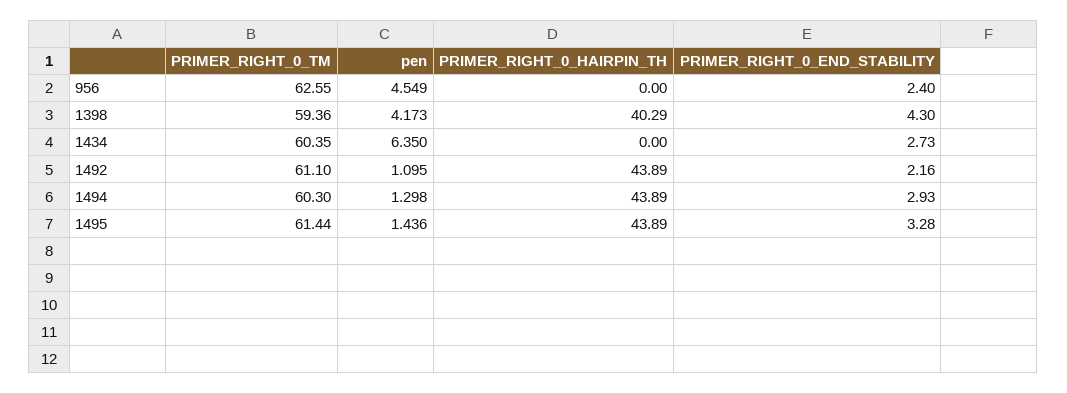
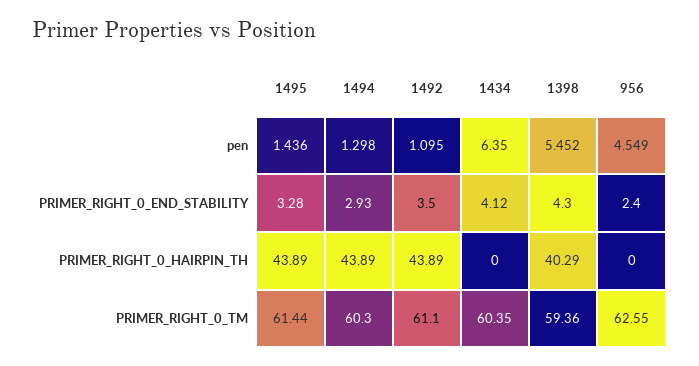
pen, 1398: 4.173 -> 5.452
PRIMER_RIGHT_0_END_STABILITY, 1434: 2.73 -> 4.12
PRIMER_RIGHT_0_END_STABILITY, 1492: 2.16 -> 3.5

